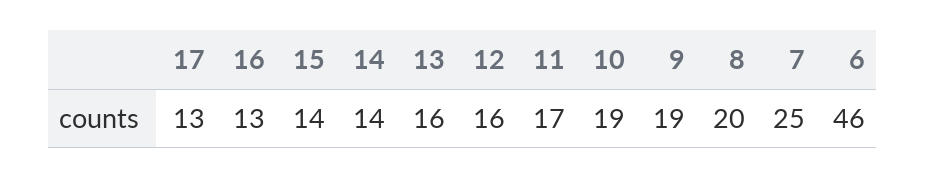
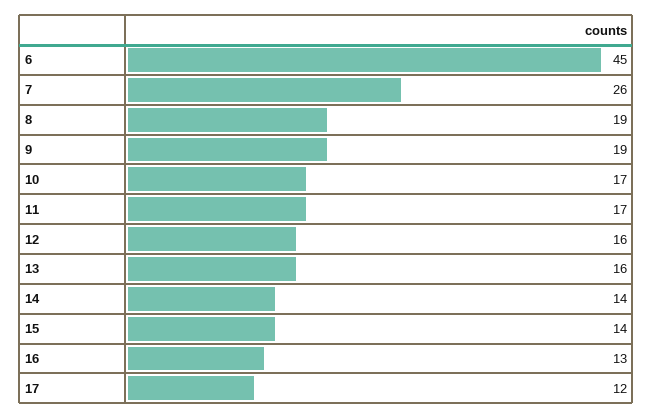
17: 13 -> 12
10: 19 -> 17
8: 20 -> 19
7: 25 -> 26
6: 46 -> 45

